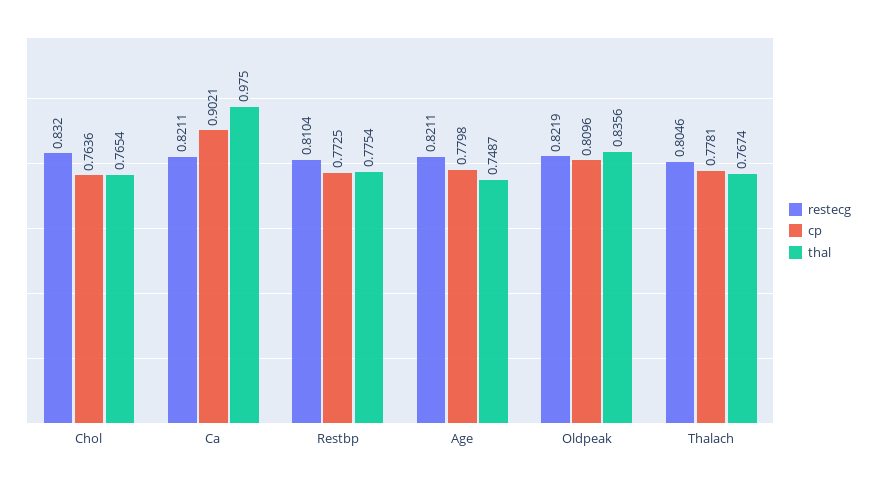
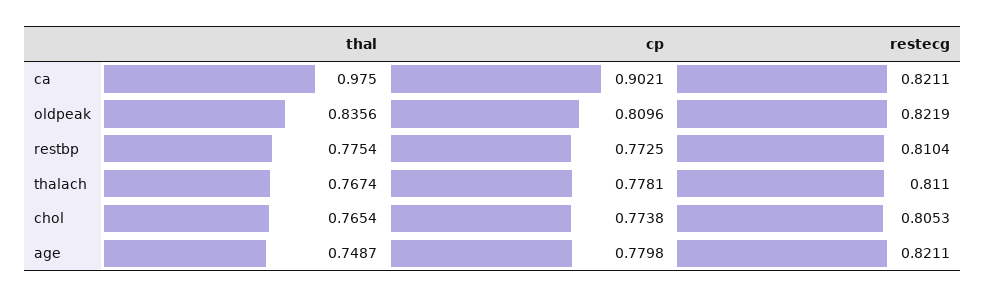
restecg, Chol: 0.832 -> 0.8053
cp, Chol: 0.7636 -> 0.7738
restecg, Thalach: 0.8046 -> 0.811

